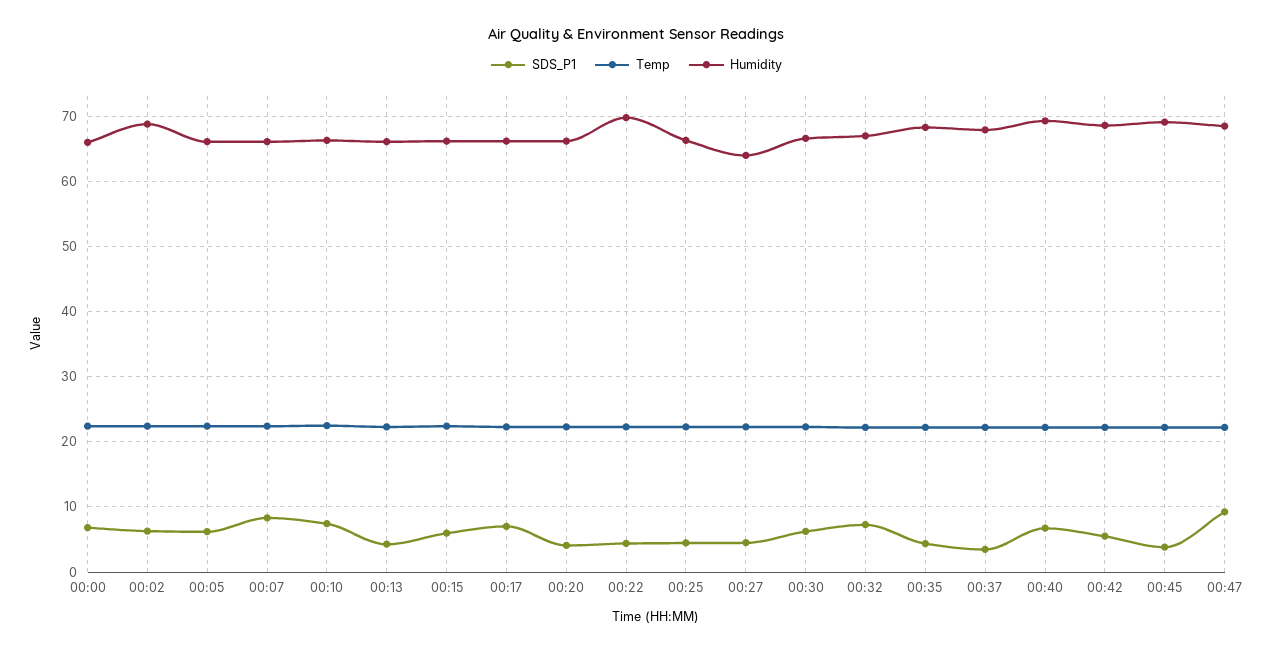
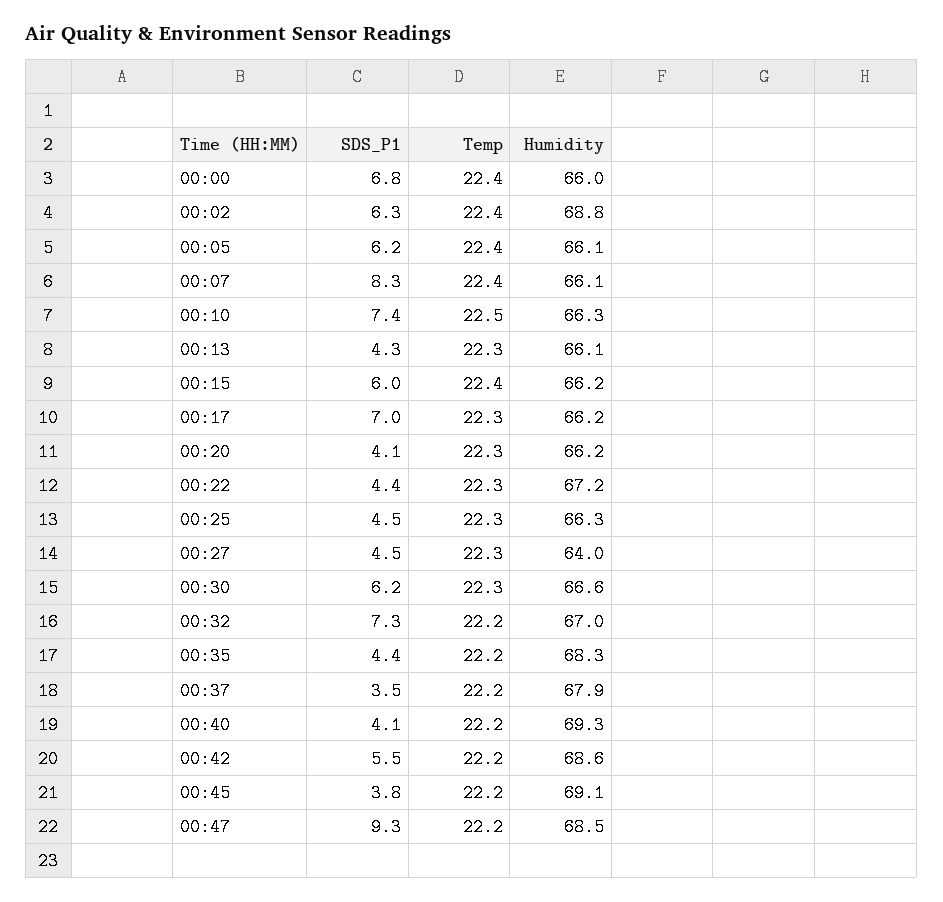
Humidity, 00:22: 70 -> 67.2
SDS_P1, 00:40: 7 -> 4.1

